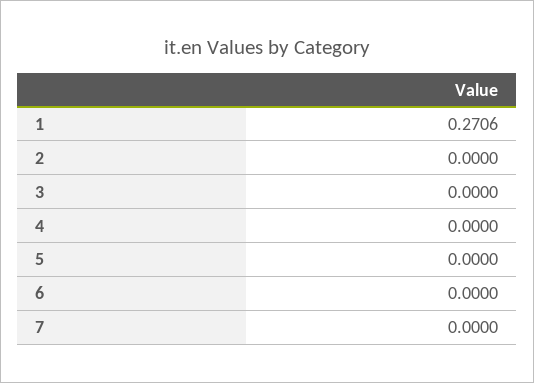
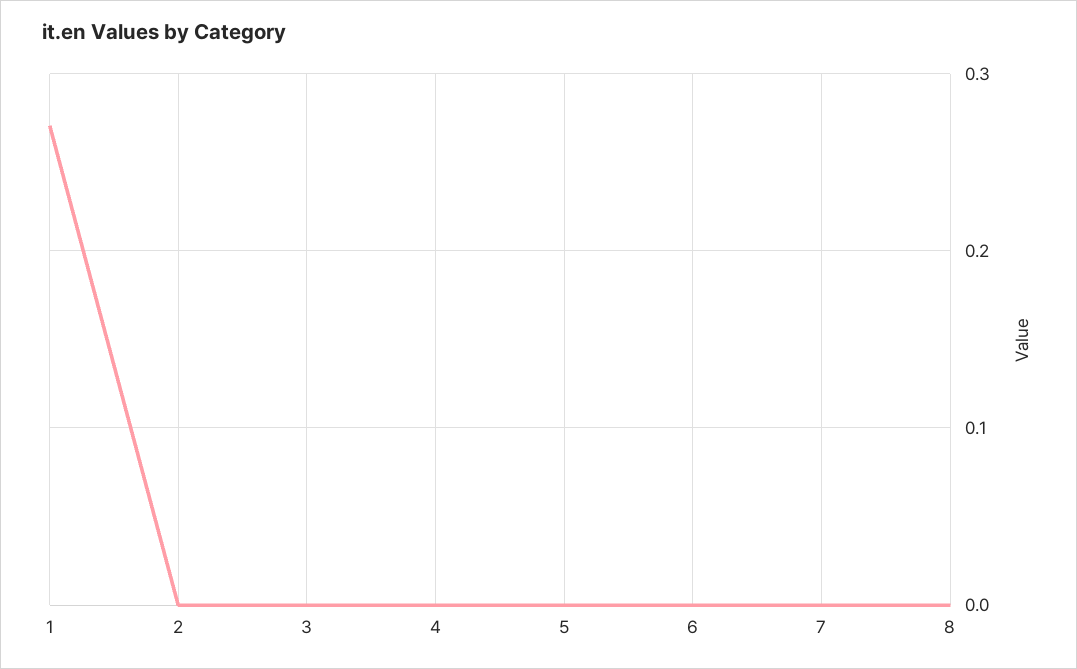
8: none -> 0

